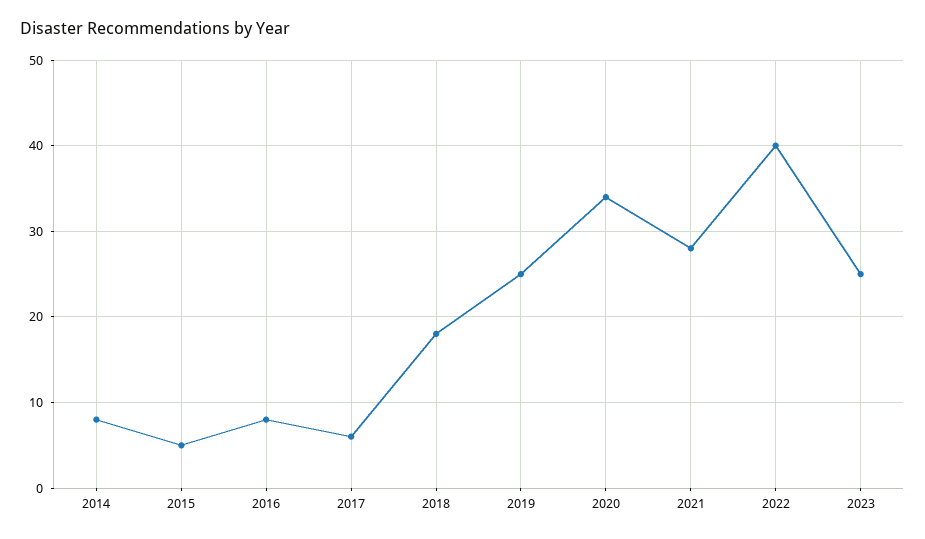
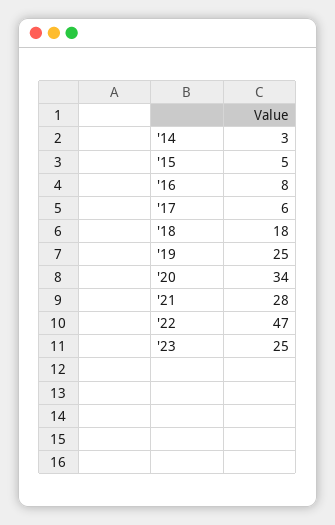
2014: 8 -> 3
2022: 40 -> 47

